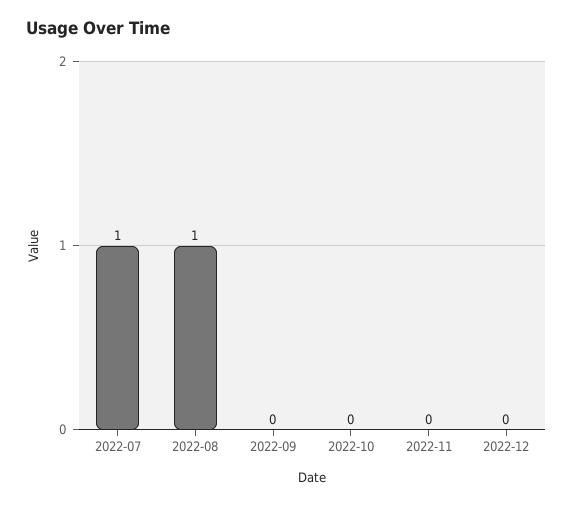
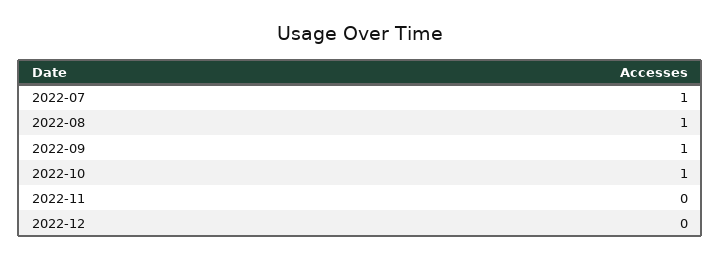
2022-09: 0 -> 1
2022-10: 0 -> 1

